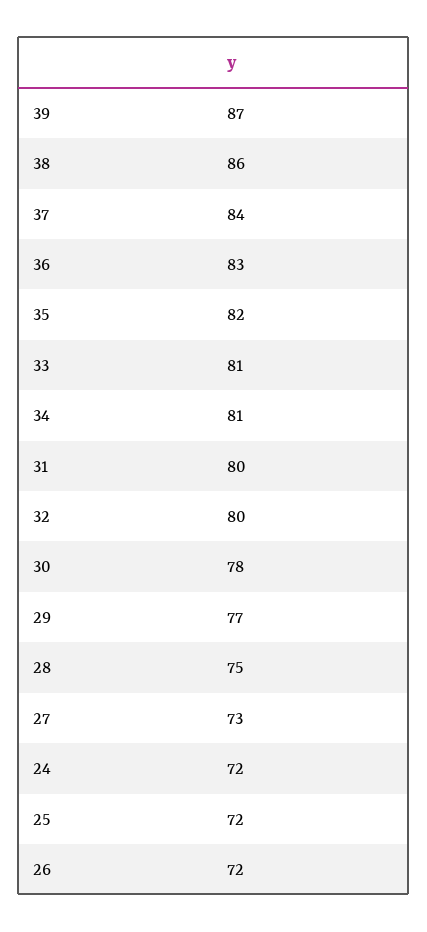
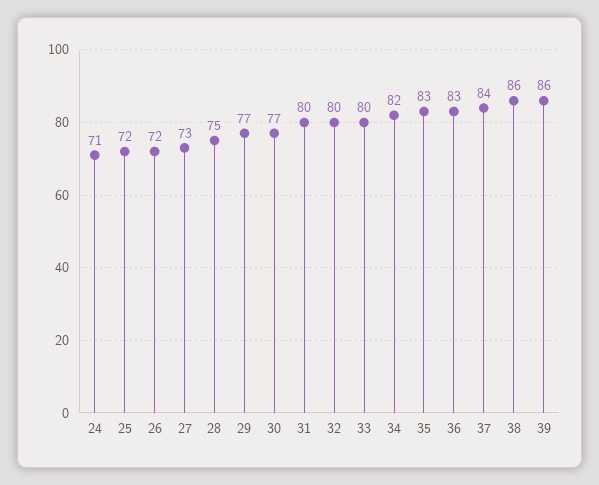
39: 87 -> 86
35: 82 -> 83
33: 81 -> 80
34: 81 -> 82
30: 78 -> 77
24: 72 -> 71

